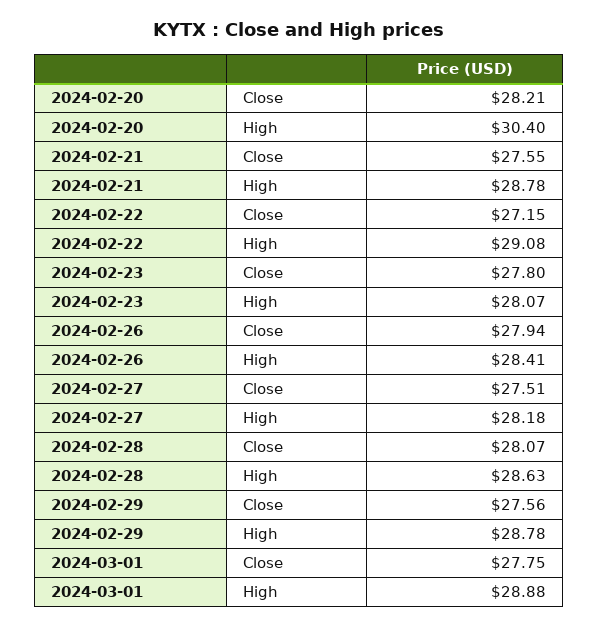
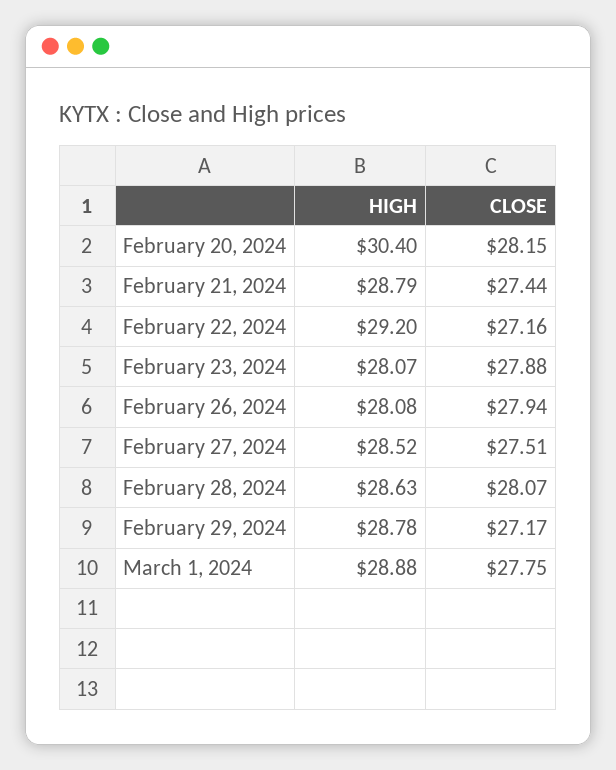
2024-02-20, Close: 28.21 -> 28.15
2024-02-21, Close: 27.55 -> 27.44
2024-02-21, High: 28.78 -> 28.79
2024-02-22, Close: 27.15 -> 27.16
2024-02-22, High: 29.08 -> 29.2
2024-02-23, Close: 27.8 -> 27.88
2024-02-26, High: 28.41 -> 28.08
2024-02-27, High: 28.18 -> 28.52
2024-02-29, Close: 27.56 -> 27.17

